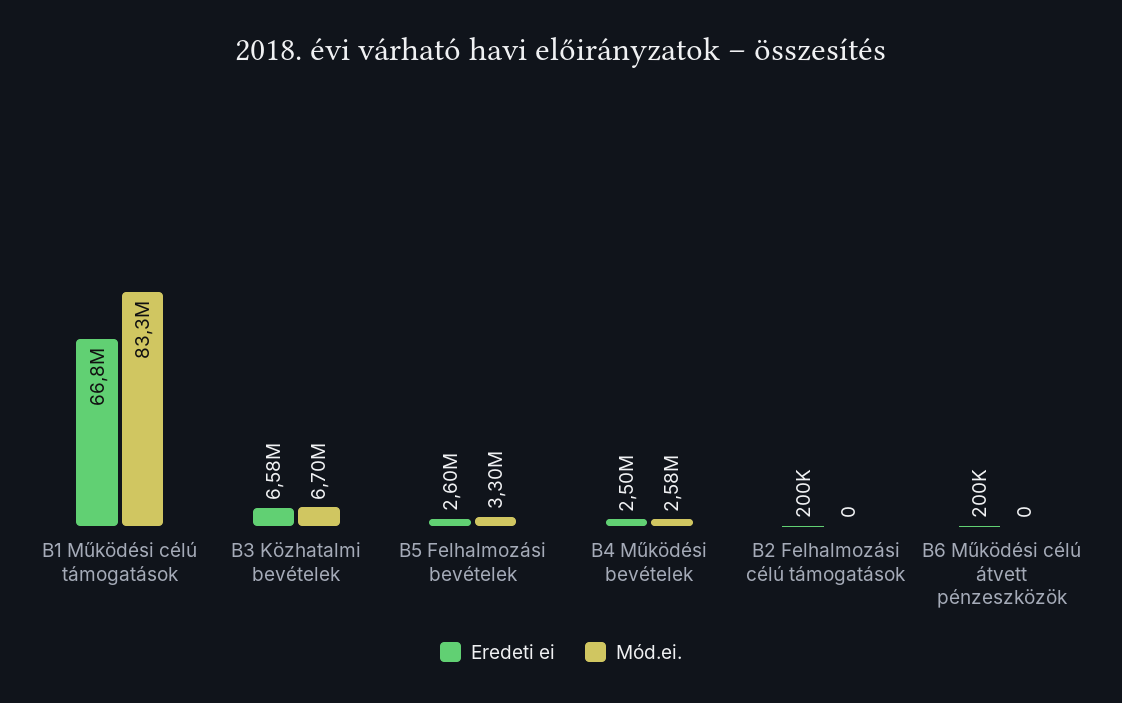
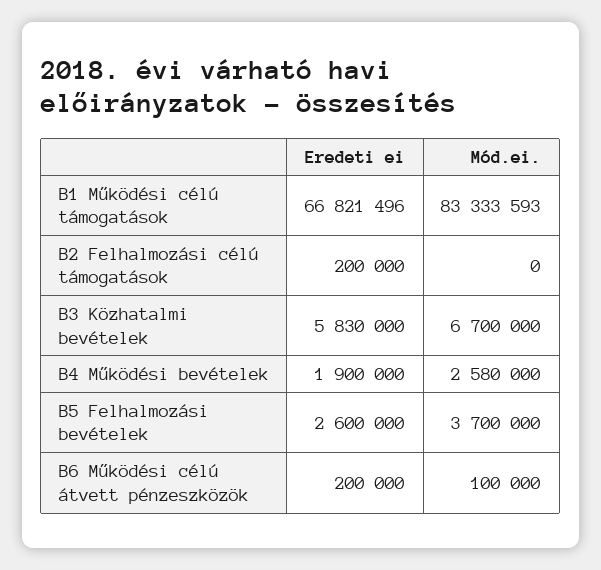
Eredeti ei, B3 Közhatalmi bevételek: 6580000 -> 5830000
Mód.ei., B5 Felhalmozási bevételek: 3300000 -> 3700000
Eredeti ei, B4 Működési bevételek: 2500000 -> 1900000
Mód.ei., B6 Működési célú átvett pénzeszközök: 0 -> 100000

